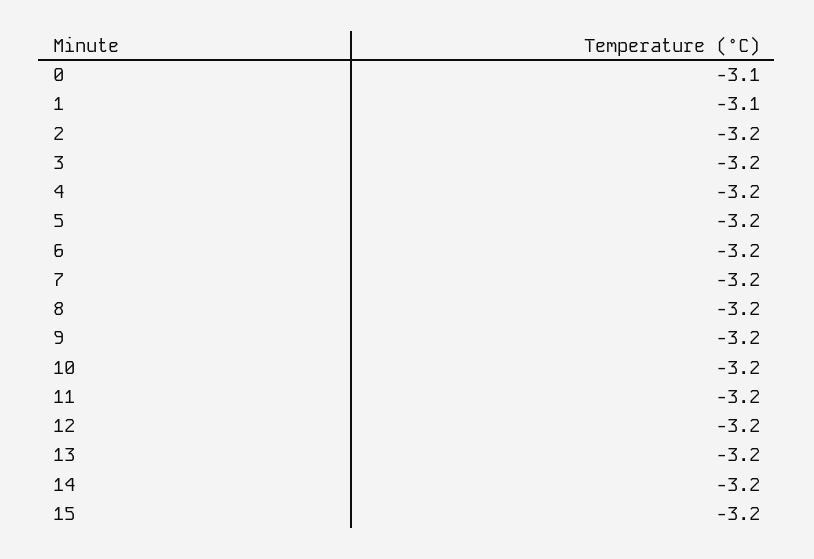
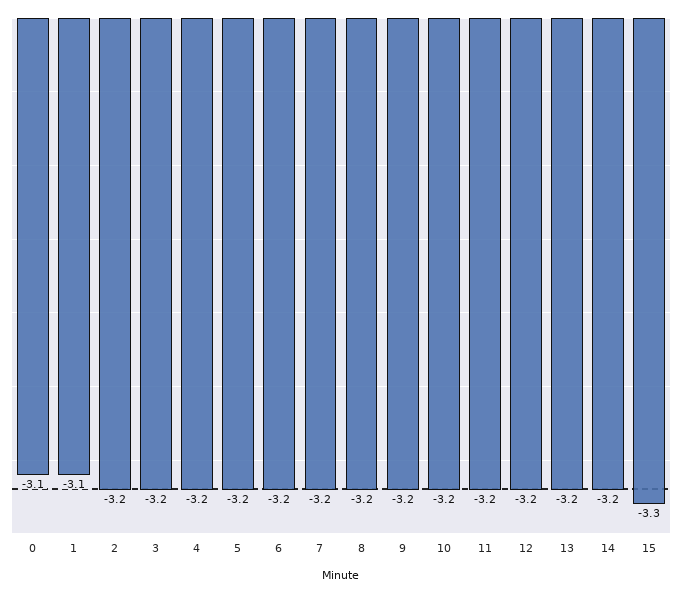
15: -3.2 -> -3.3

